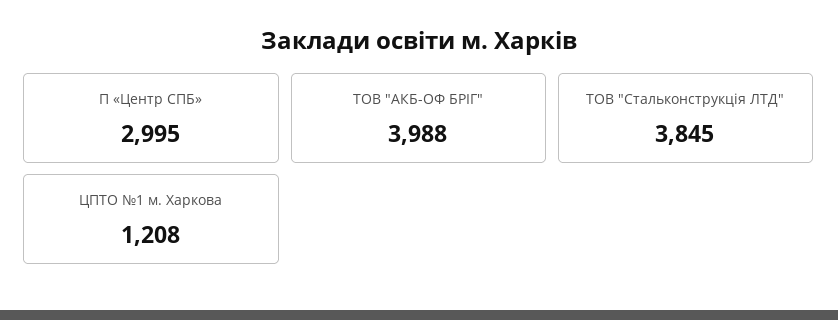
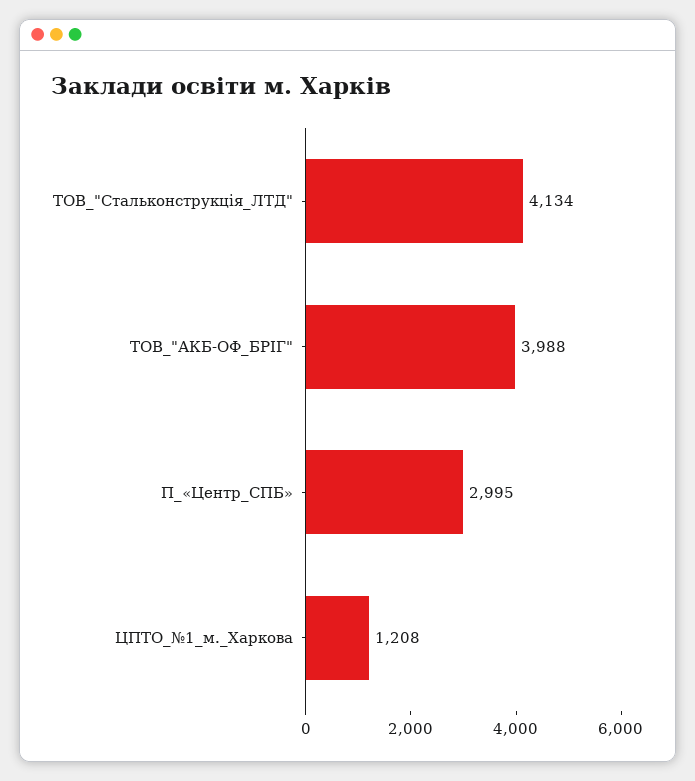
ТОВ "Стальконструкція ЛТД": 3845 -> 4134

